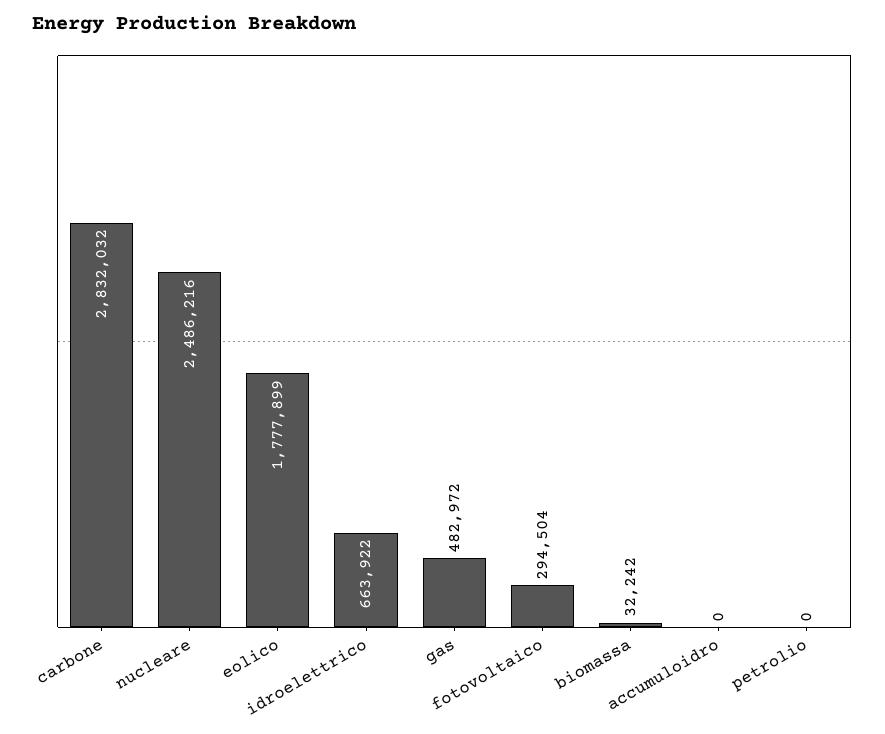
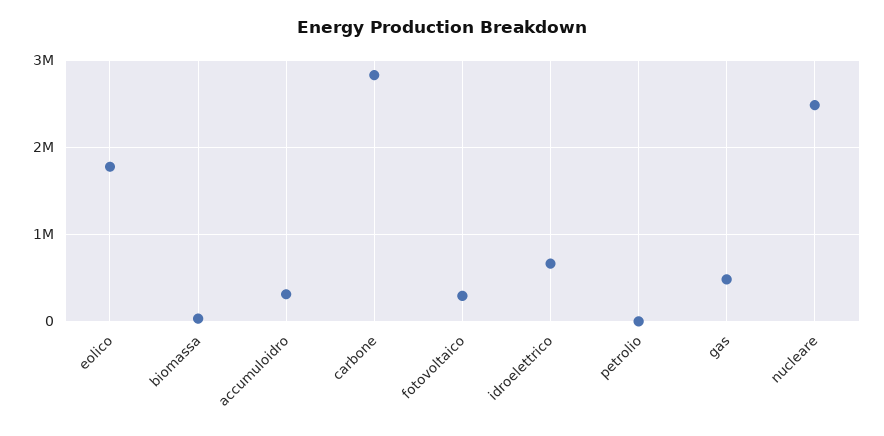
accumuloidro: 0 -> 300000

